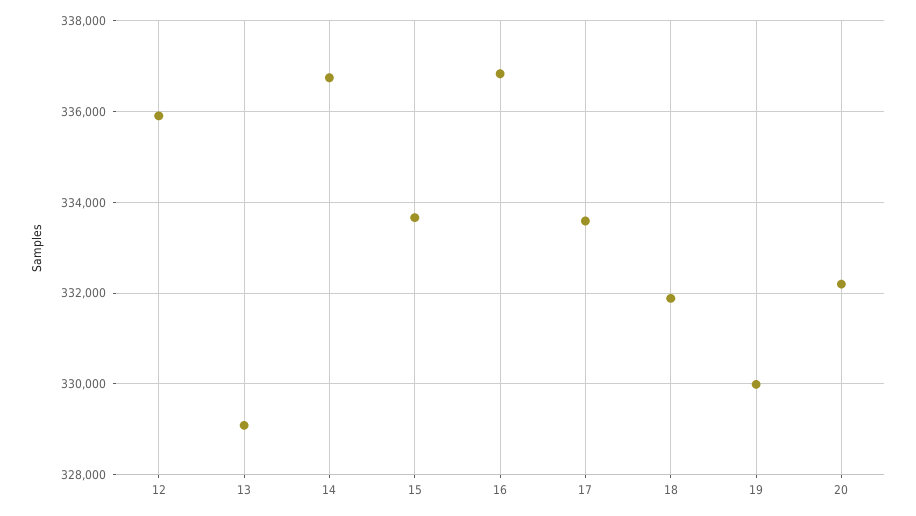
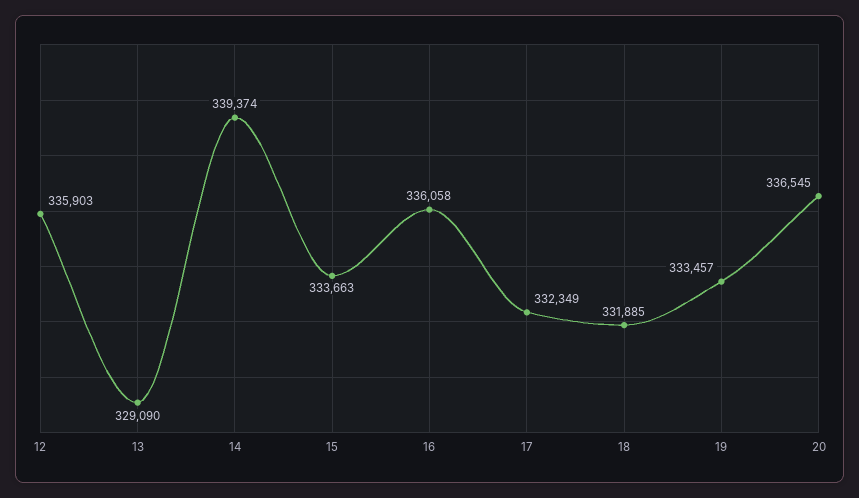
14: 336800 -> 339374
16: 336800 -> 336058
17: 333600 -> 332349
19: 330000 -> 333457
20: 332200 -> 336545

